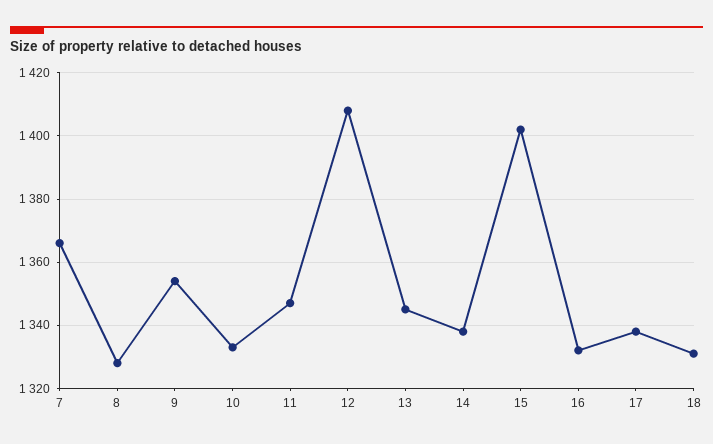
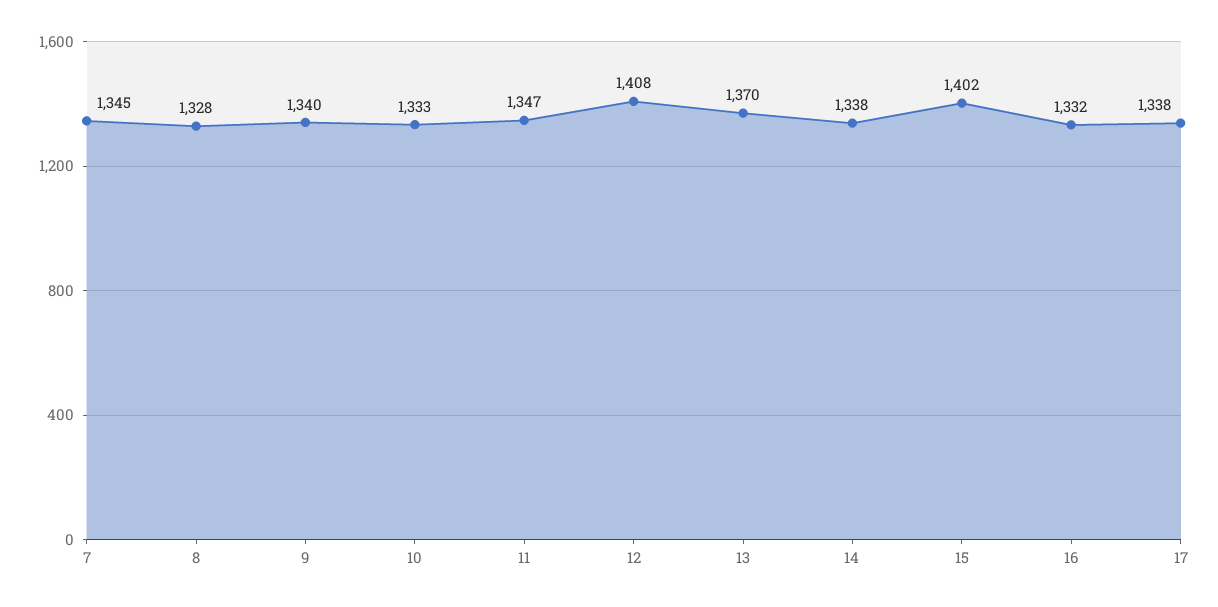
7: 1365 -> 1345
9: 1355 -> 1340
13: 1345 -> 1370
18: 1330 -> none

